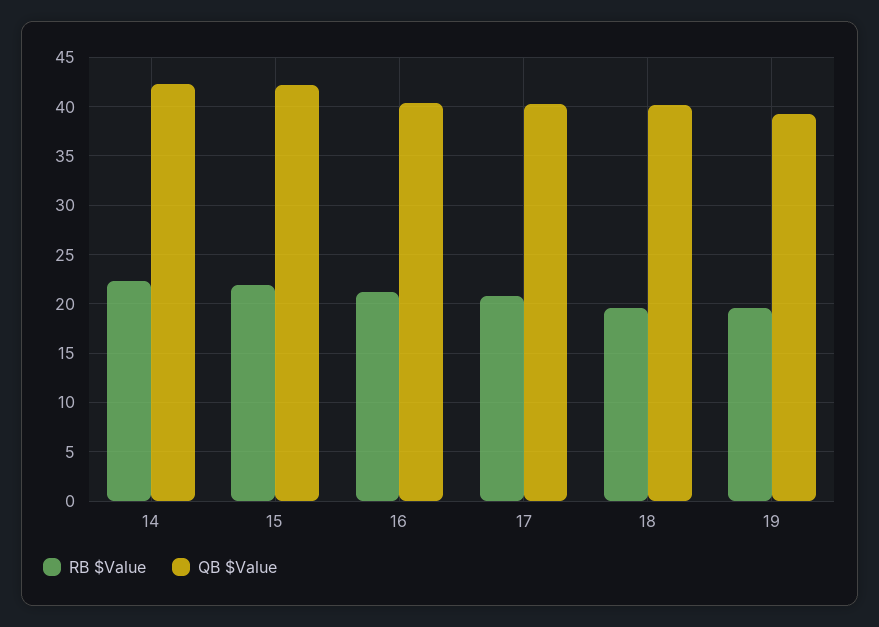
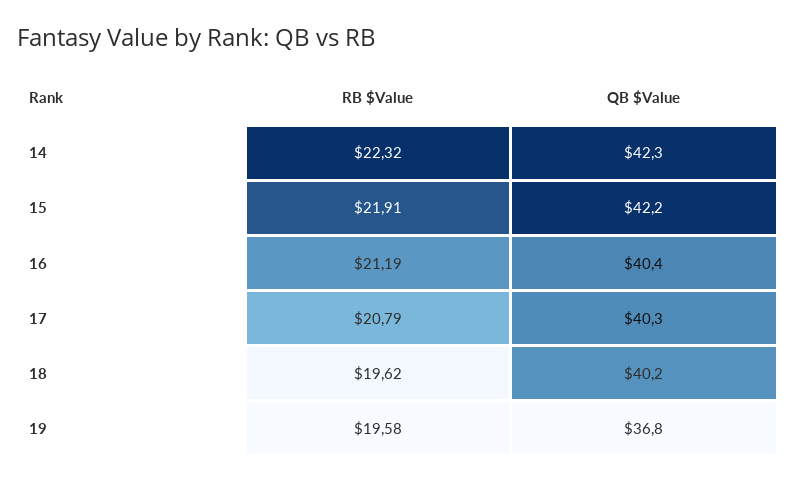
QB $Value, 19: 39 -> 36.8

